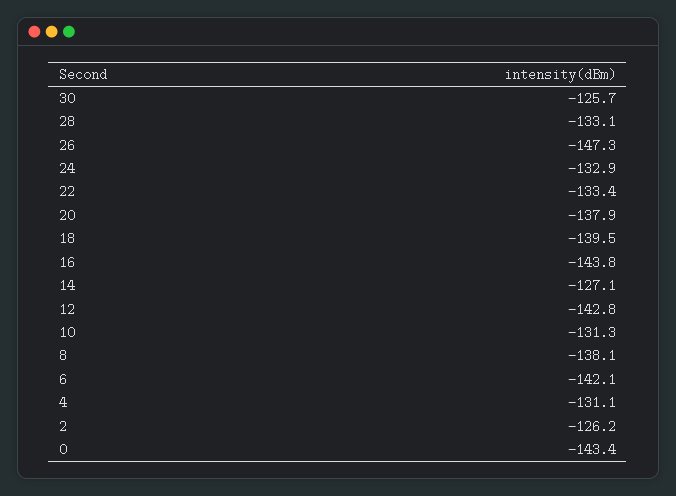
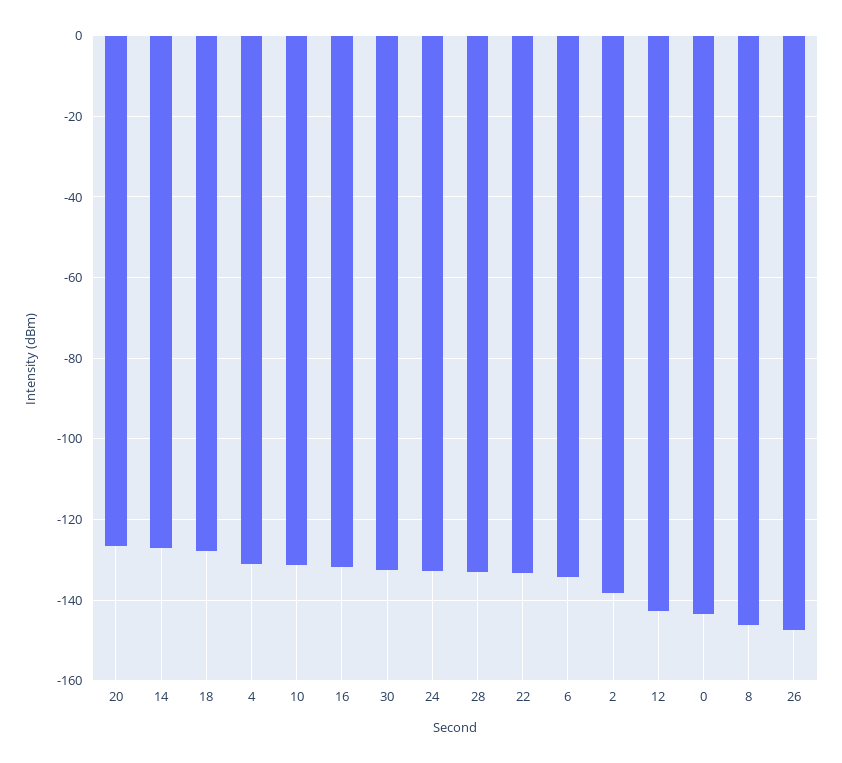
30: -125.7 -> -132
20: -137.9 -> -126
18: -139.5 -> -128
16: -143.8 -> -132
8: -138.1 -> -146
6: -142.1 -> -134
2: -126.2 -> -138

